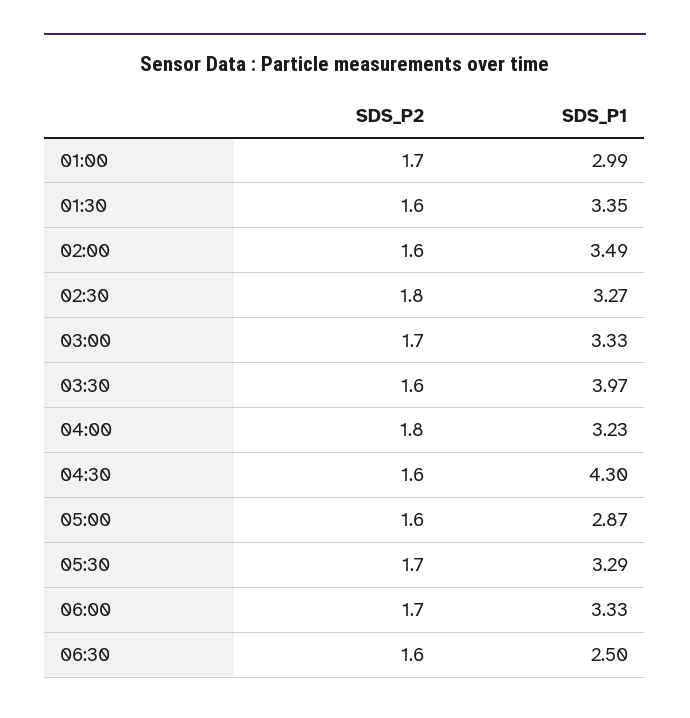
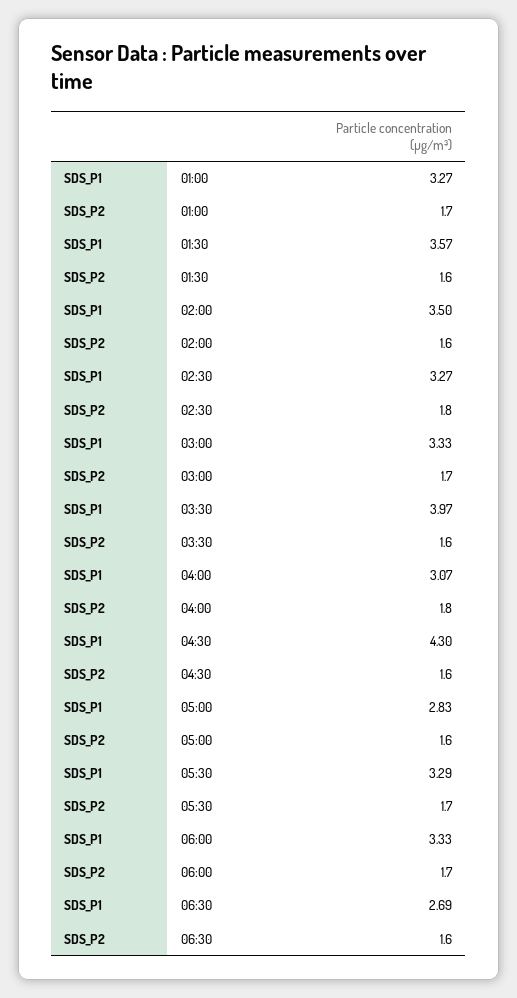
SDS_P1, 01:00: 2.99 -> 3.27
SDS_P1, 01:30: 3.35 -> 3.57
SDS_P1, 02:00: 3.49 -> 3.5
SDS_P1, 04:00: 3.23 -> 3.07
SDS_P1, 05:00: 2.87 -> 2.83
SDS_P1, 06:30: 2.5 -> 2.69

